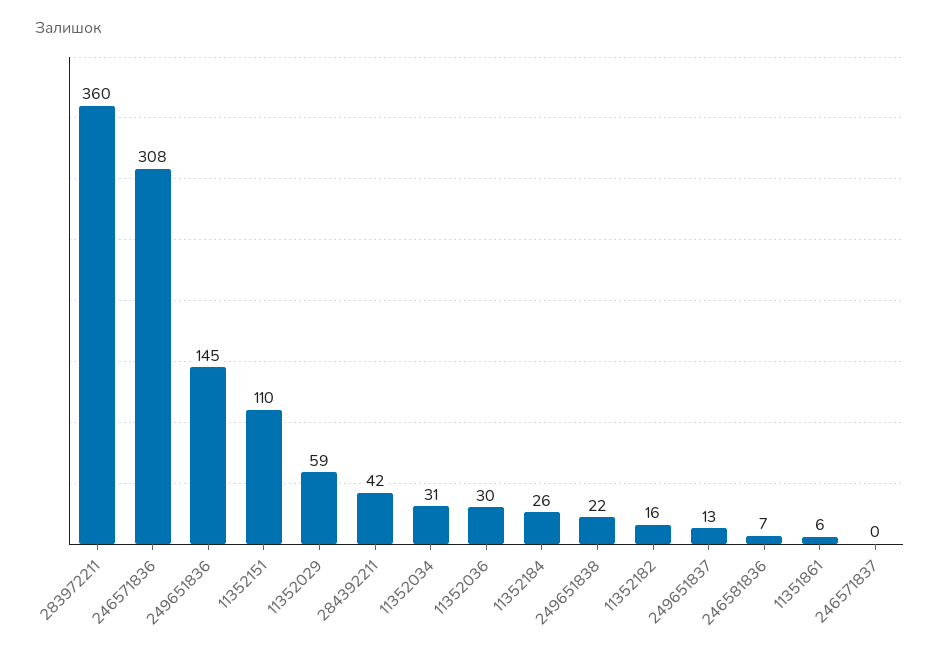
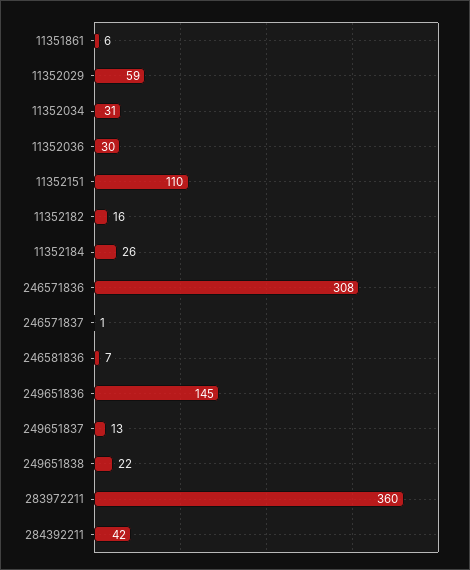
246571837: 0 -> 1

